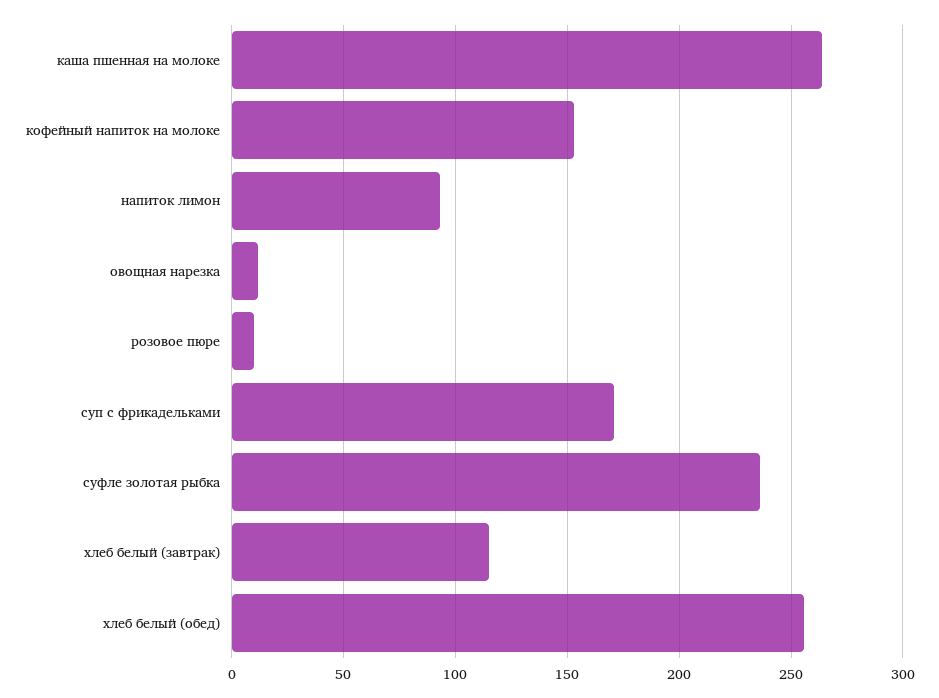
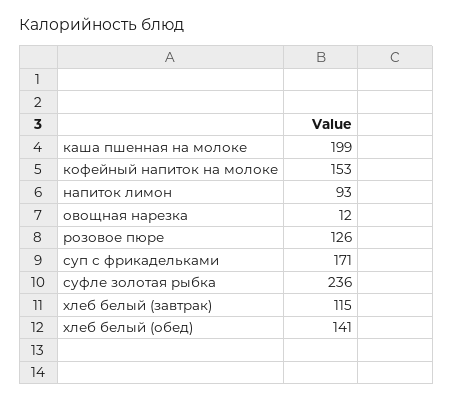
каша пшенная на молоке: 265 -> 199
розовое пюре: 10 -> 126
хлеб белый (обед): 255 -> 141

